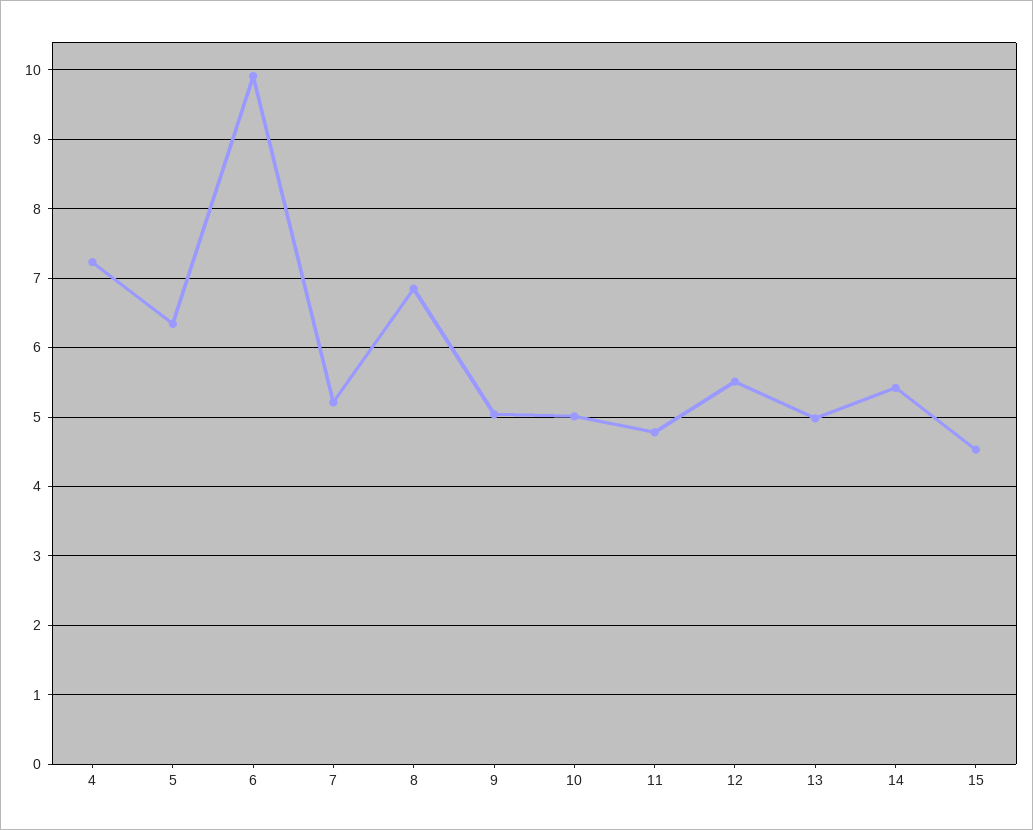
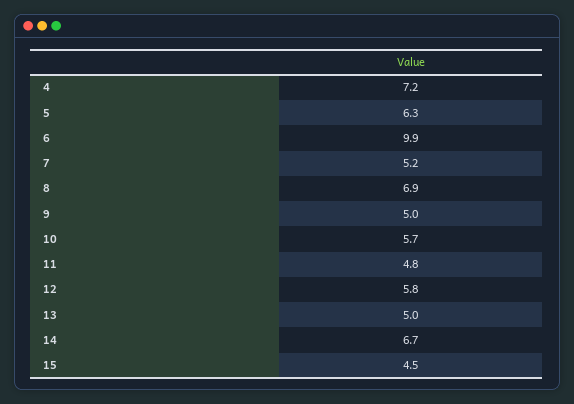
10: 5 -> 5.7
12: 5.5 -> 5.8
14: 5.4 -> 6.7

